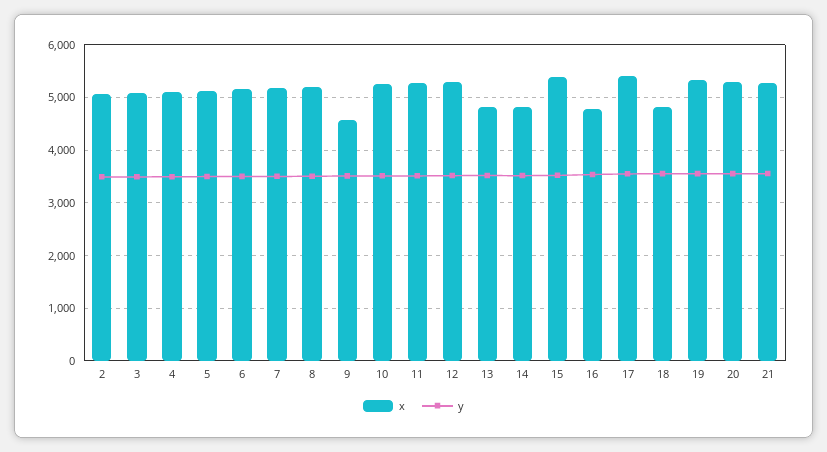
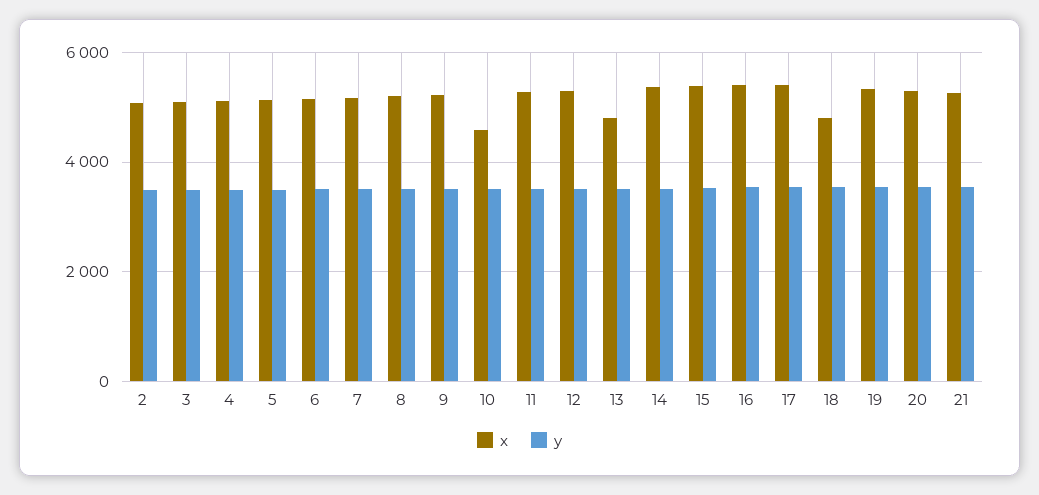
x, 9: 4600 -> 5200
x, 10: 5200 -> 4600
x, 14: 4800 -> 5400
x, 16: 4800 -> 5400

